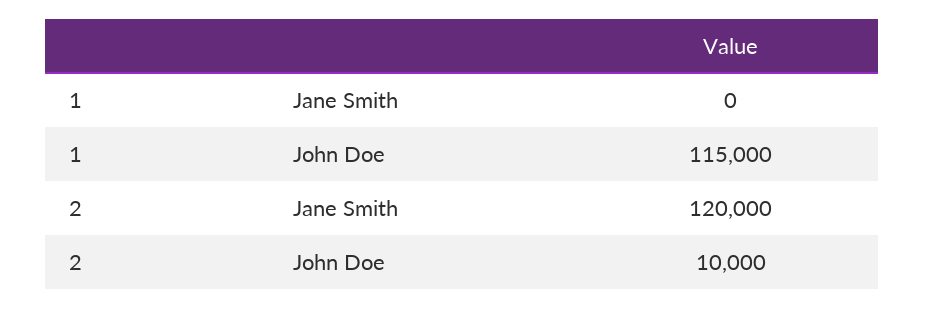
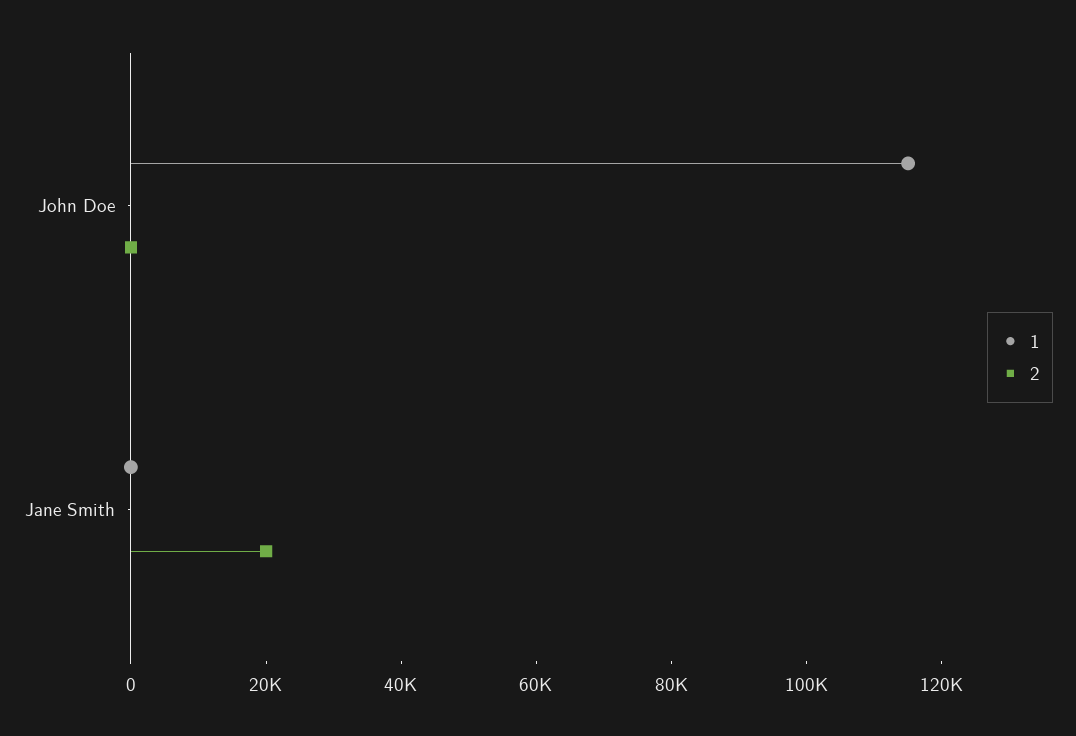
2, Jane Smith: 120000 -> 20000
2, John Doe: 10000 -> 0

